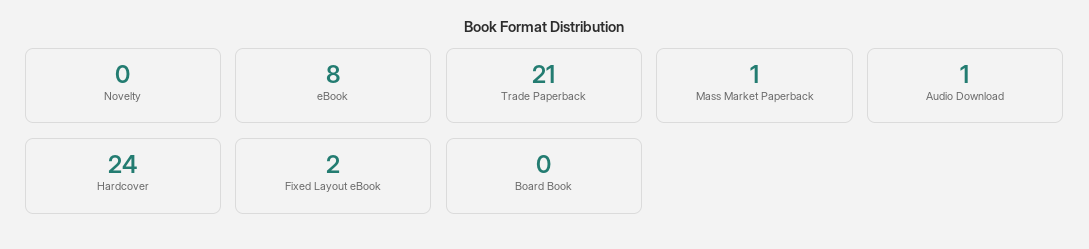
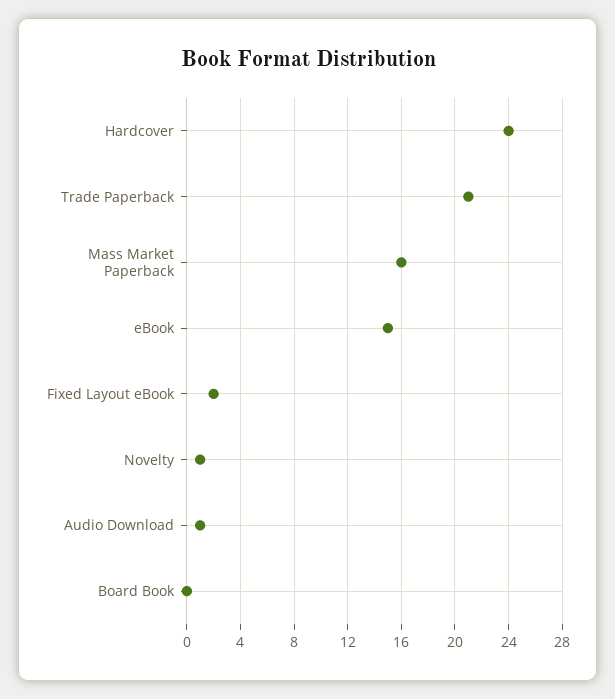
Novelty: 0 -> 1
eBook: 8 -> 15
Mass Market Paperback: 1 -> 16

